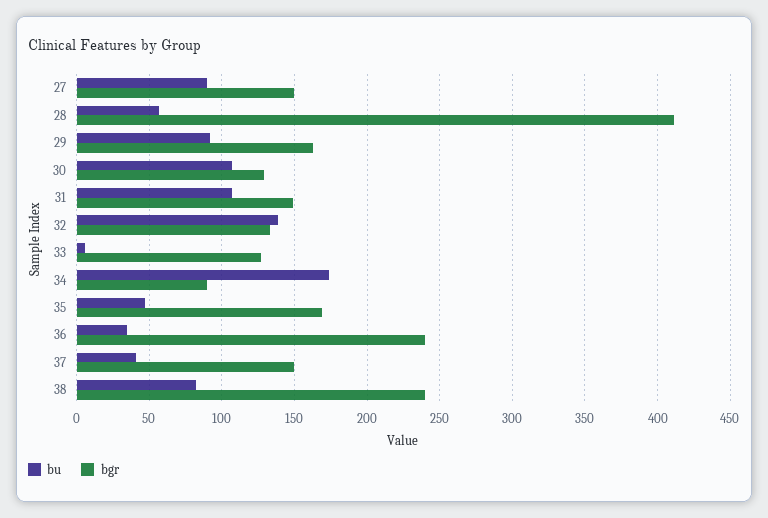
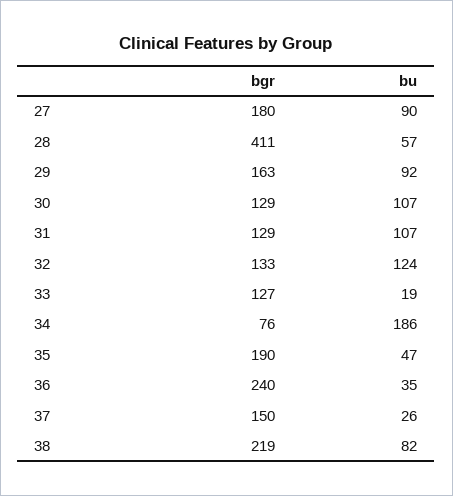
bgr, 27: 150 -> 180
bgr, 31: 150 -> 129
bu, 32: 140 -> 124
bu, 33: 5 -> 19
bu, 34: 175 -> 186
bgr, 34: 90 -> 76
bgr, 35: 170 -> 190
bu, 37: 40 -> 26
bgr, 38: 240 -> 219

